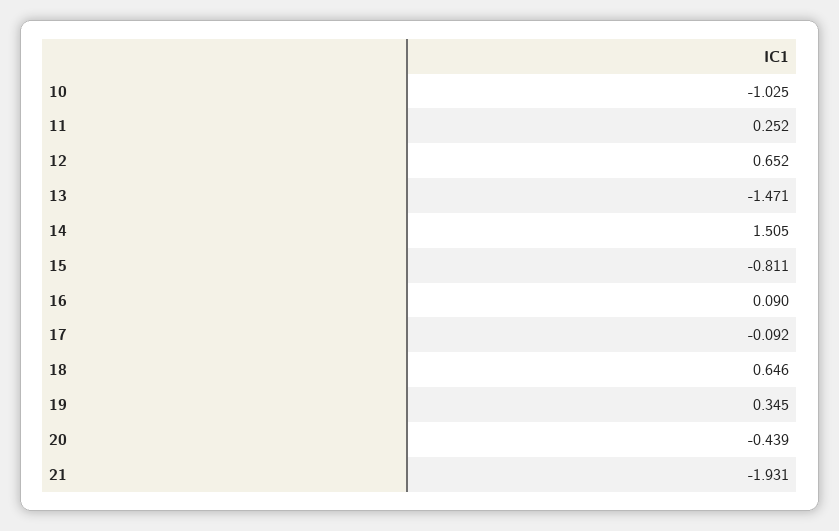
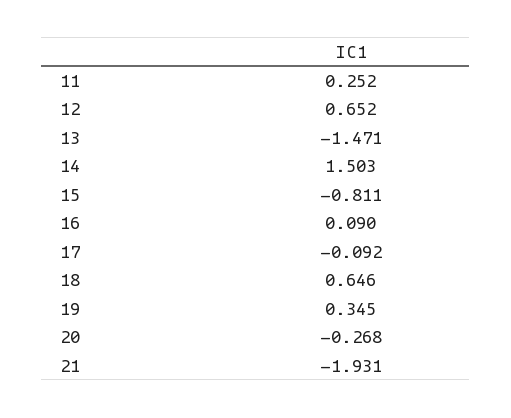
10: -1.025 -> none
14: 1.505 -> 1.503
20: -0.439 -> -0.268

